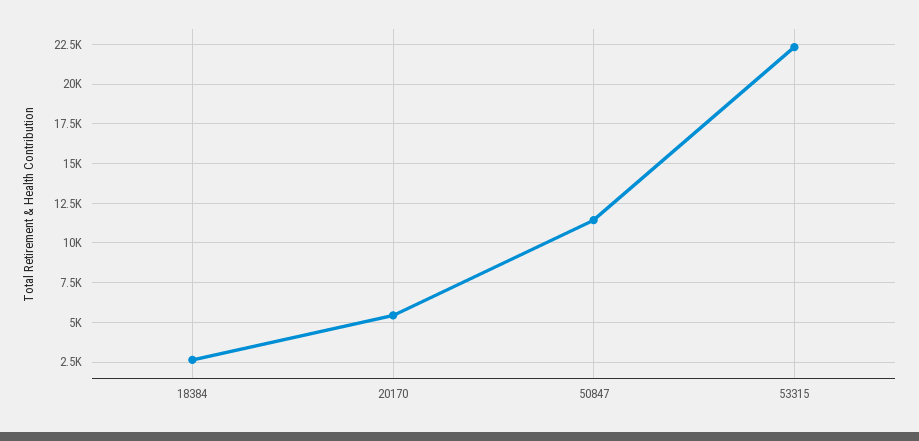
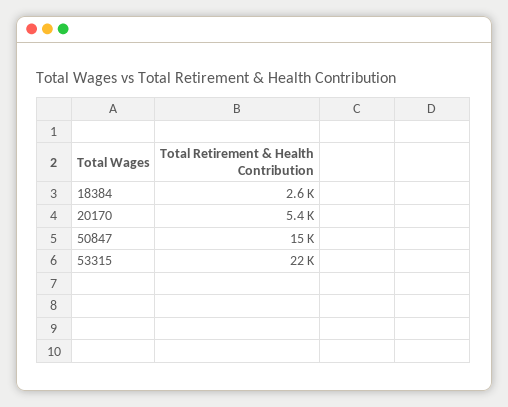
50847: 11500 -> 15000

